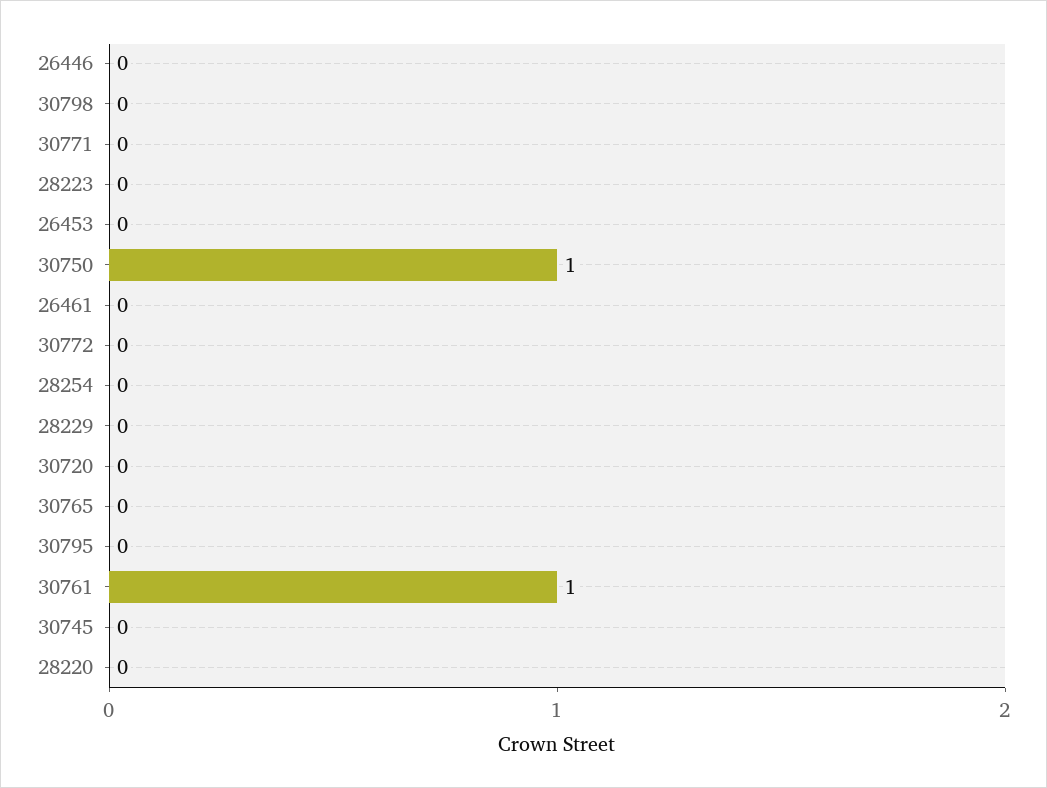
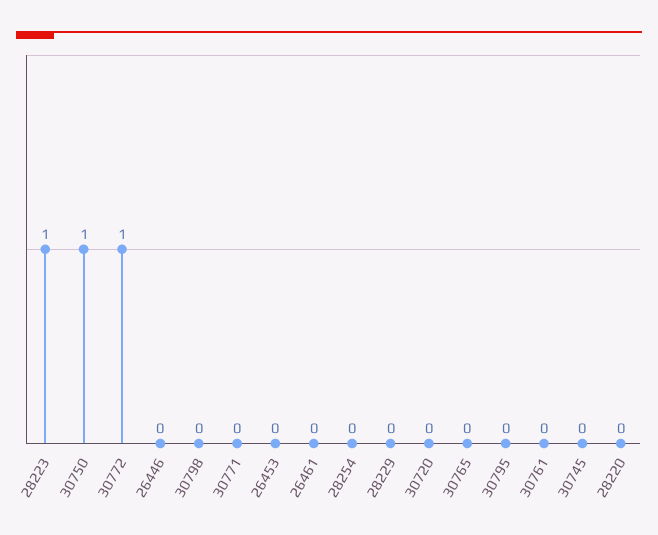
28223: 0 -> 1
30772: 0 -> 1
30761: 1 -> 0

